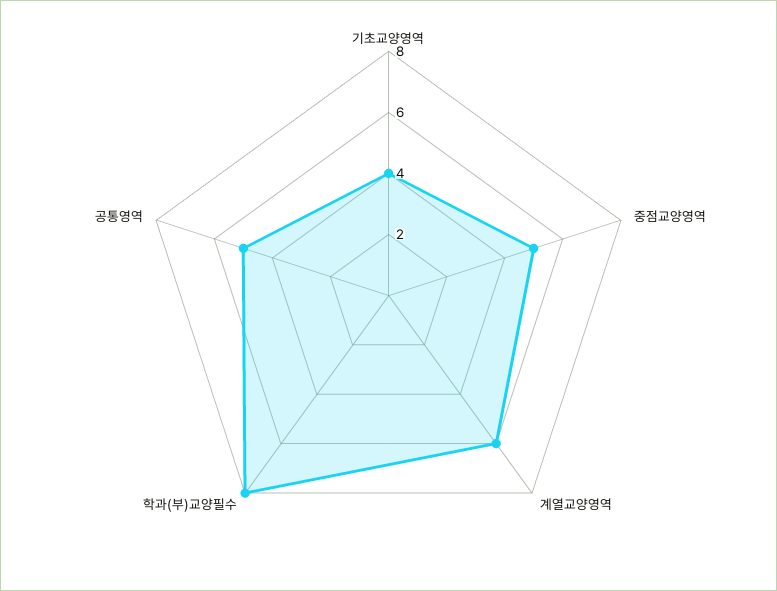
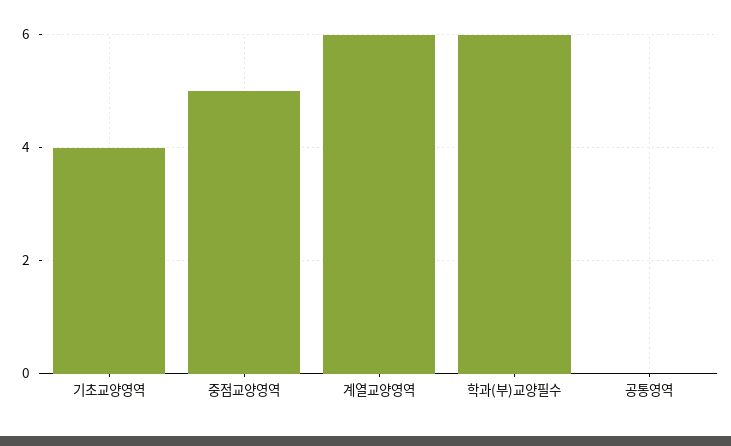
학과(부)교양필수: 8 -> 6
공통영역: 5 -> 0

